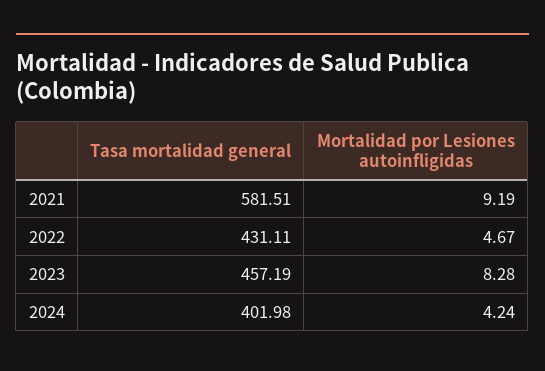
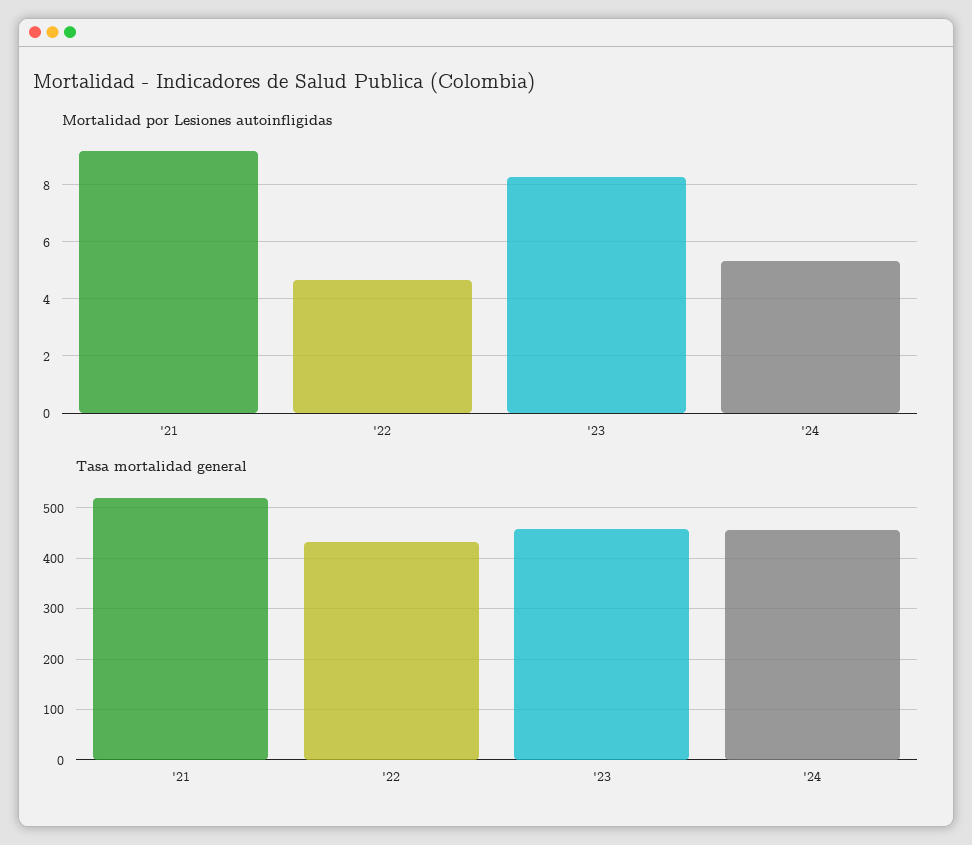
Tasa mortalidad general, 2021: 581.51 -> 520
Tasa mortalidad general, 2024: 401.98 -> 460
Mortalidad por Lesiones autoinfligidas, 2024: 4.24 -> 5.25

